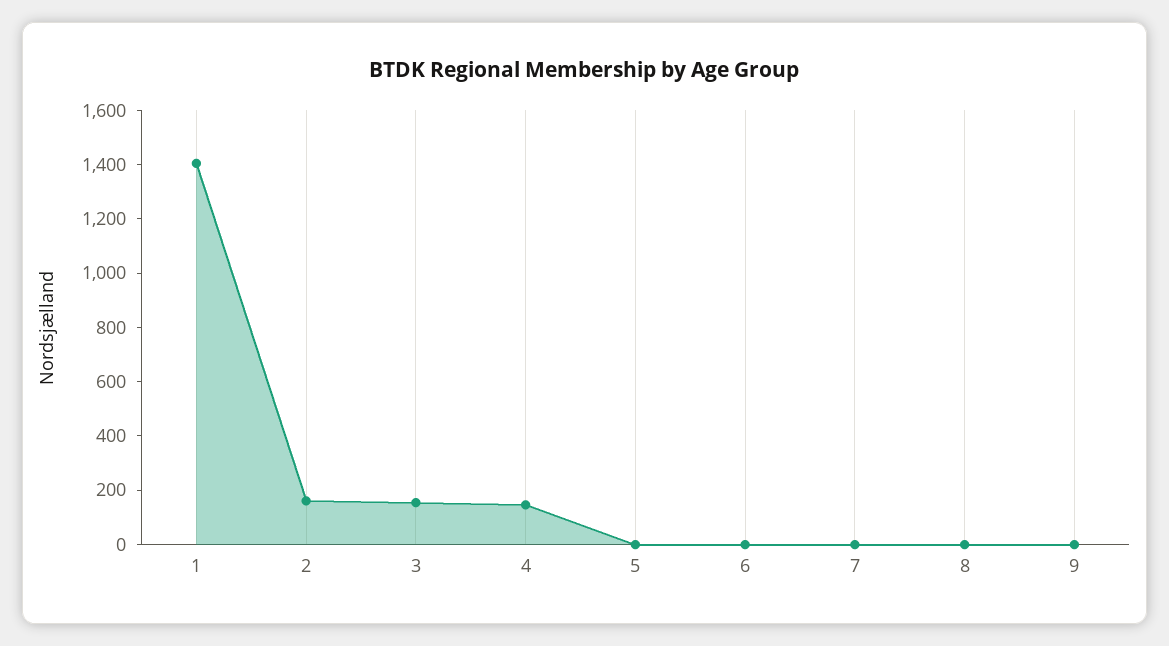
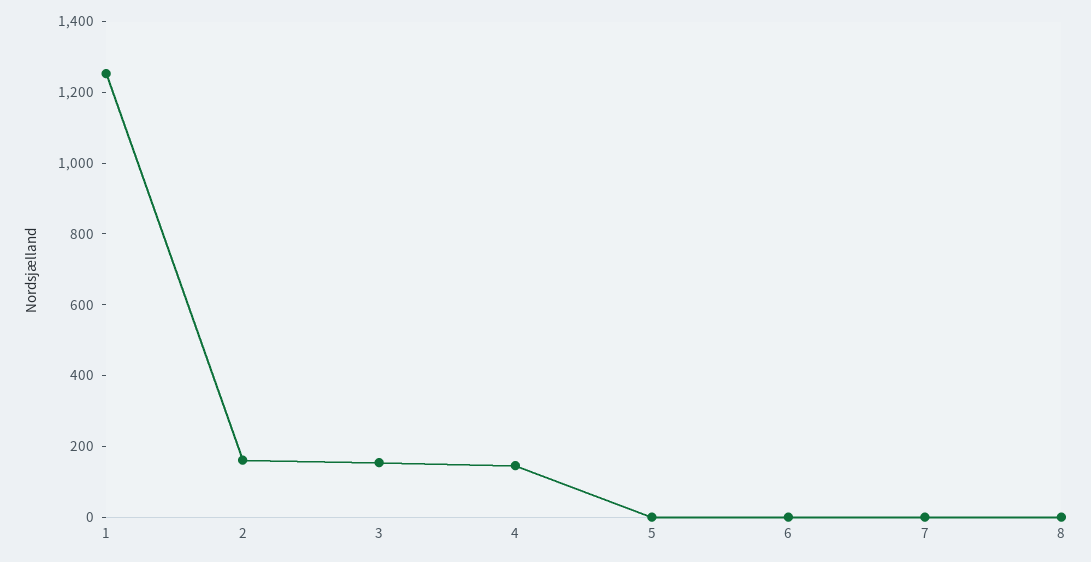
1: 1400 -> 1250
9: 0 -> none

